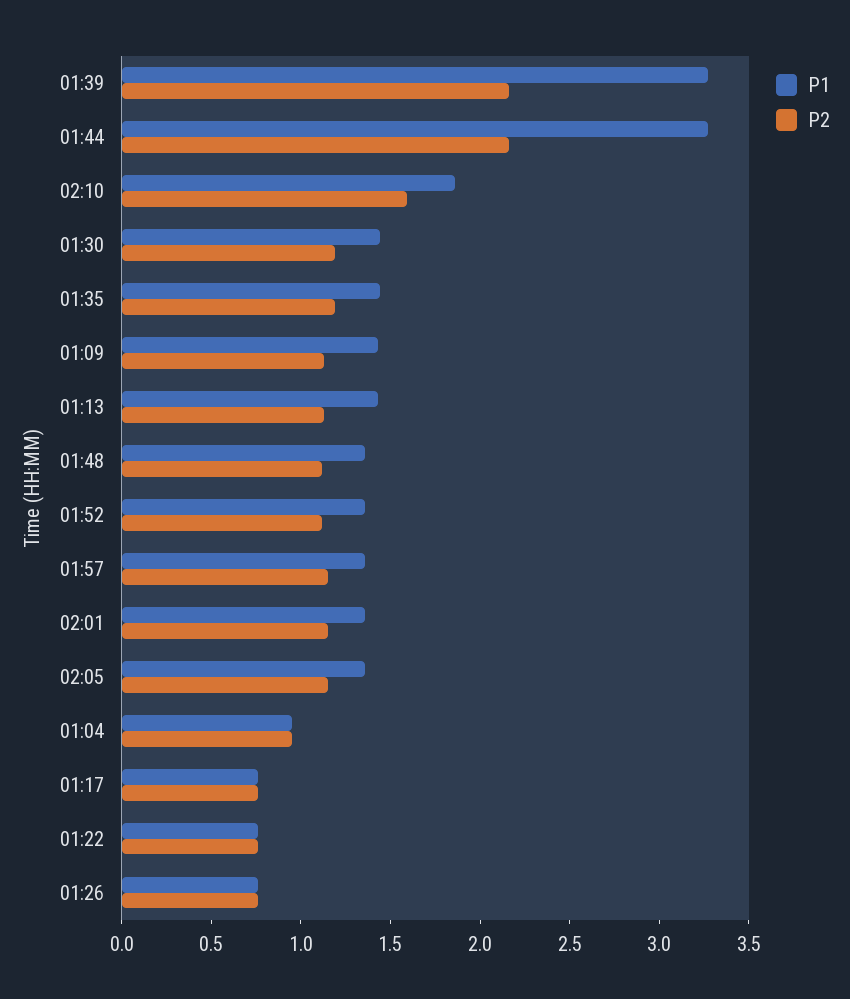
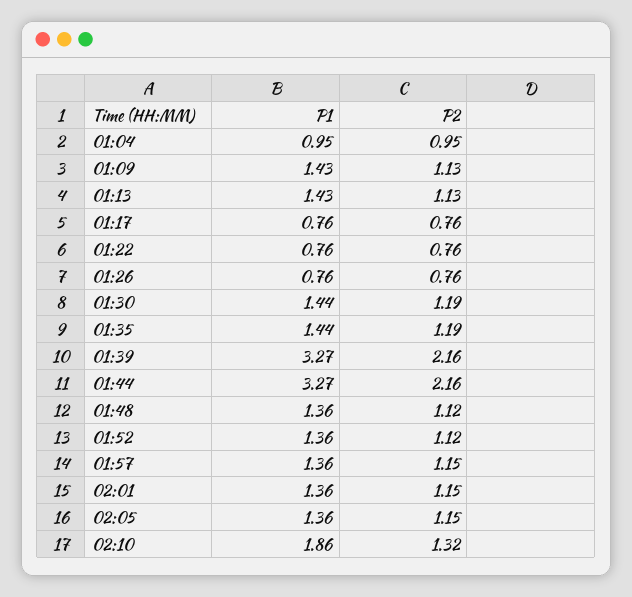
P2, 02:10: 1.6 -> 1.32

